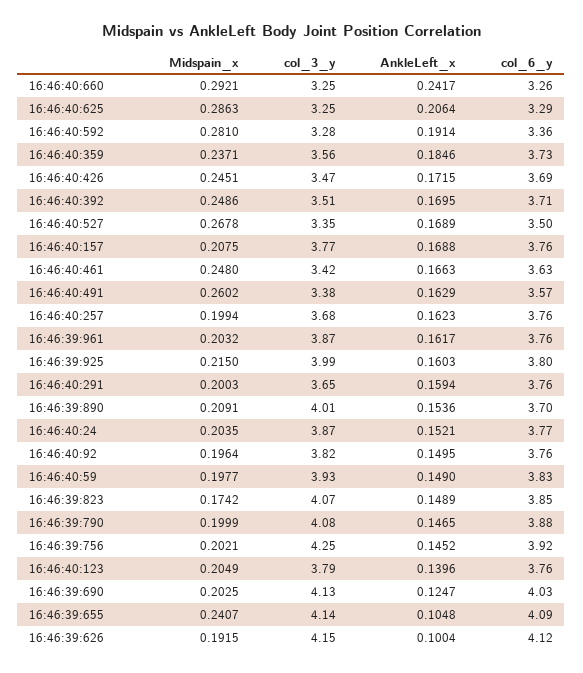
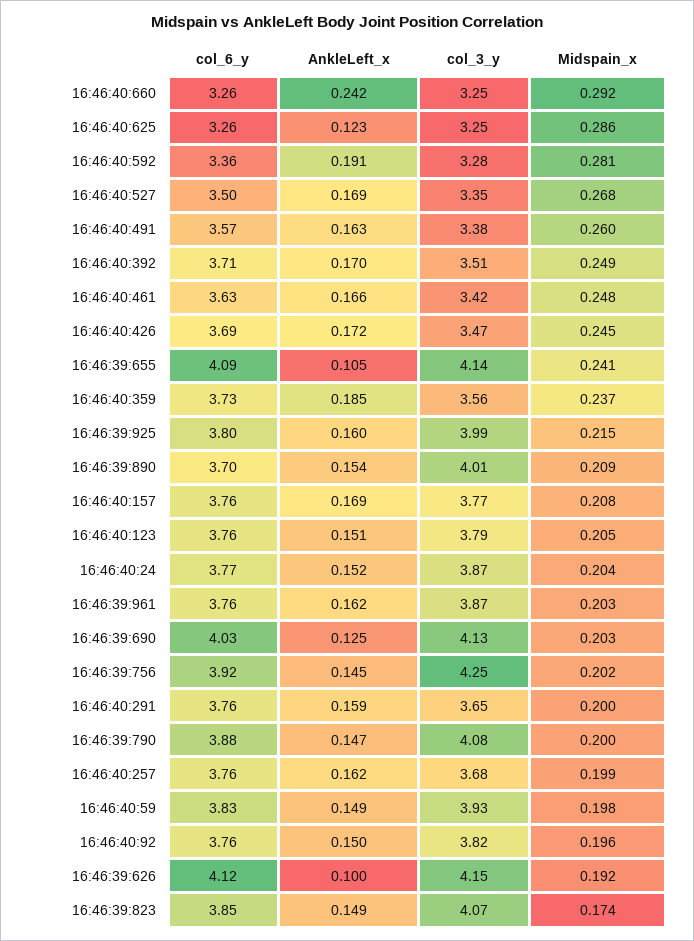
AnkleLeft_x, 16:46:40:625: 0.2064 -> 0.123
col_6_y, 16:46:40:625: 3.29 -> 3.26
AnkleLeft_x, 16:46:40:123: 0.1396 -> 0.151

